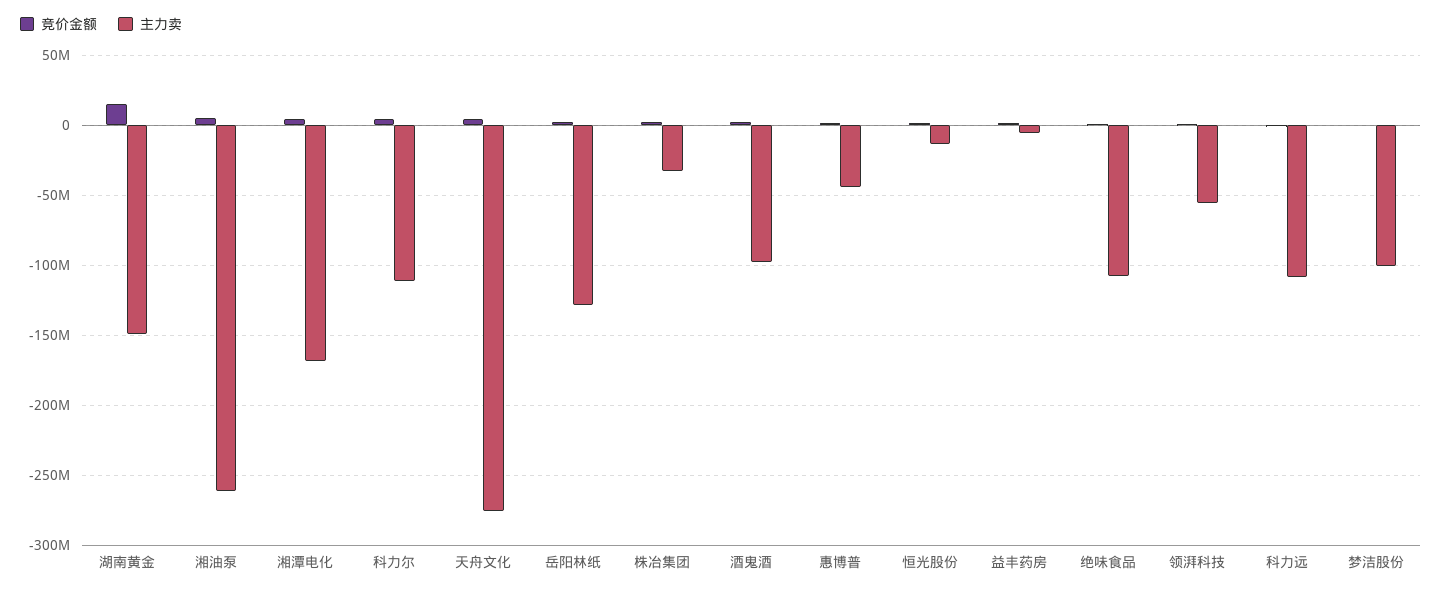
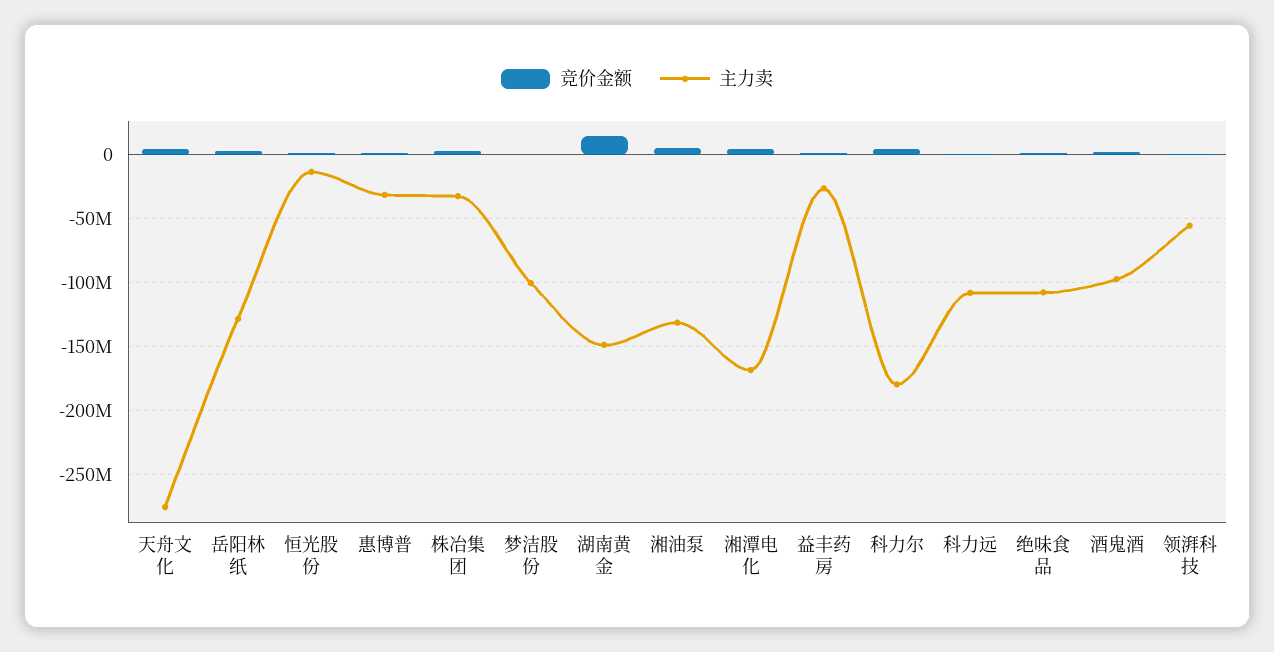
主力卖, 湘油泵: -260000000 -> -130000000
主力卖, 科力尔: -110000000 -> -180000000
主力卖, 惠博普: -45000000 -> -30000000
主力卖, 益丰药房: -5000000 -> -25000000

